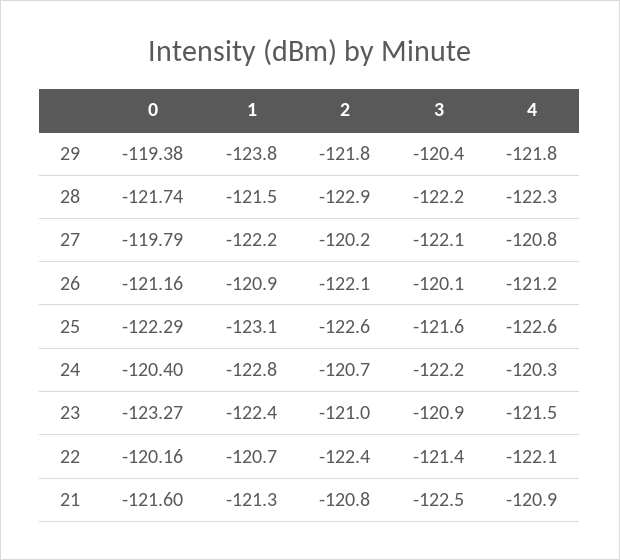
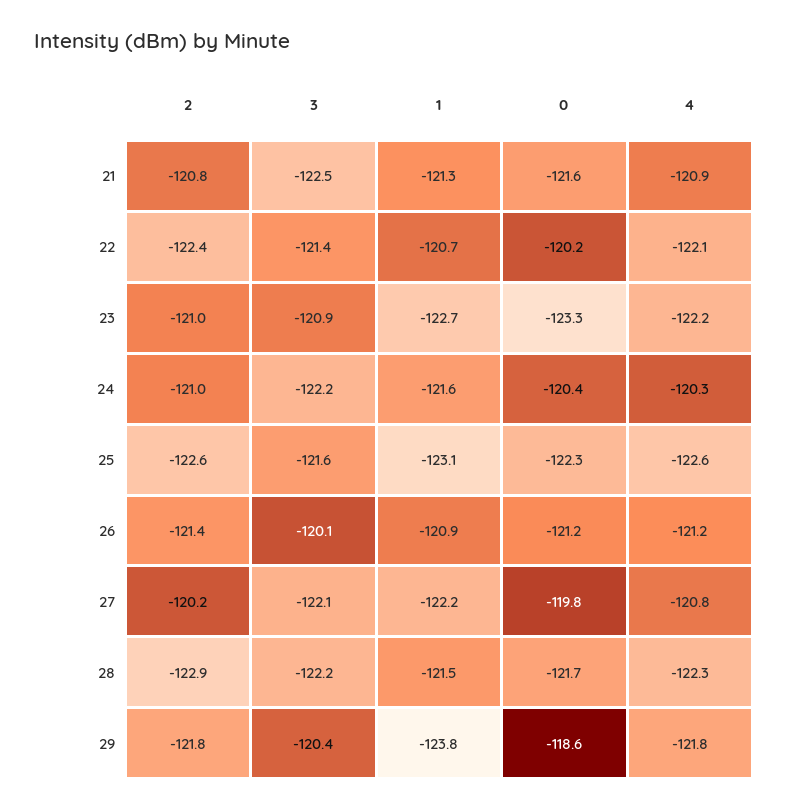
0, 29: -119.38 -> -118.6
2, 26: -122.1 -> -121.4
1, 24: -122.8 -> -121.6
2, 24: -120.7 -> -121
1, 23: -122.4 -> -122.7
4, 23: -121.5 -> -122.2

